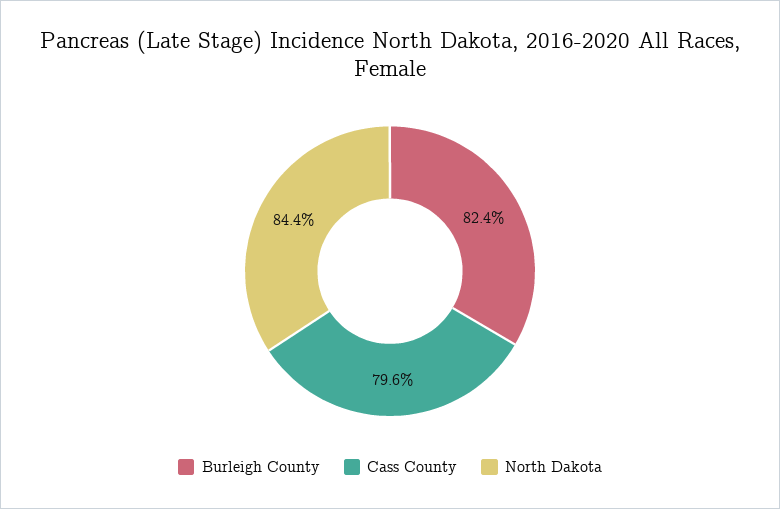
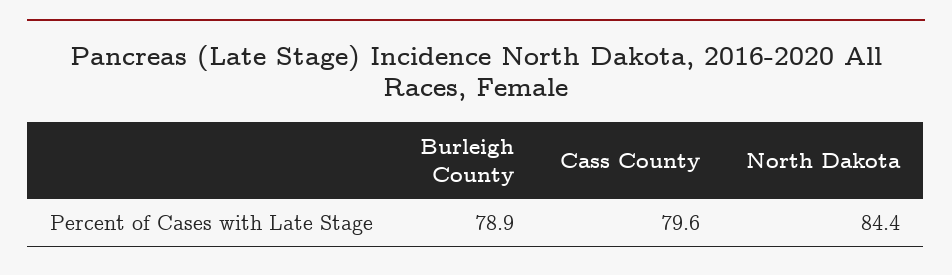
Burleigh County: 82.4 -> 78.9

